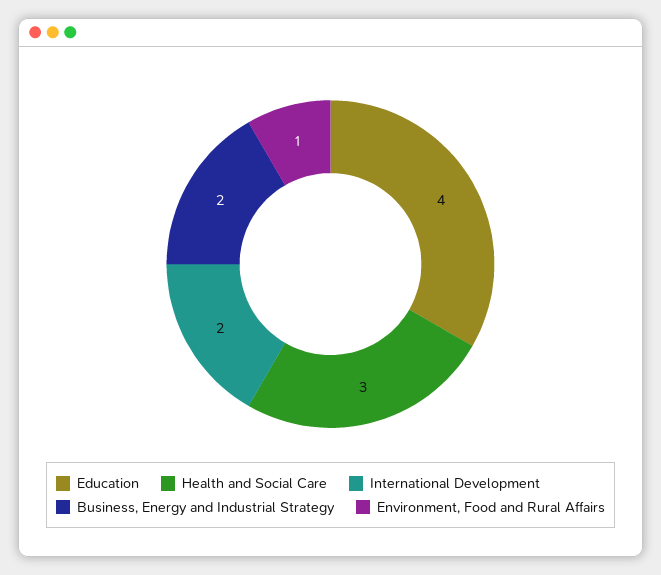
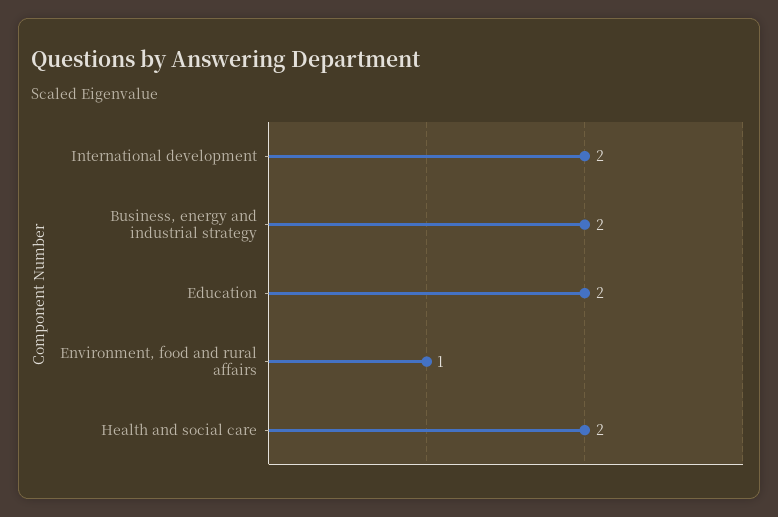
Education: 4 -> 2
Health and Social Care: 3 -> 2

